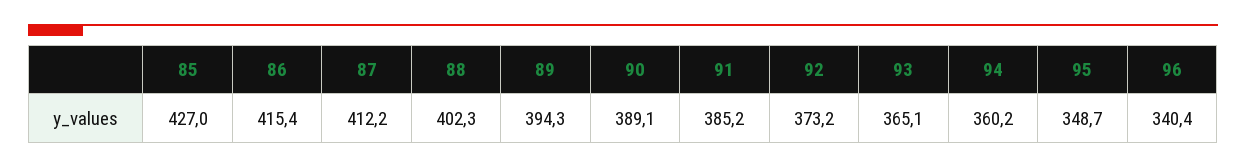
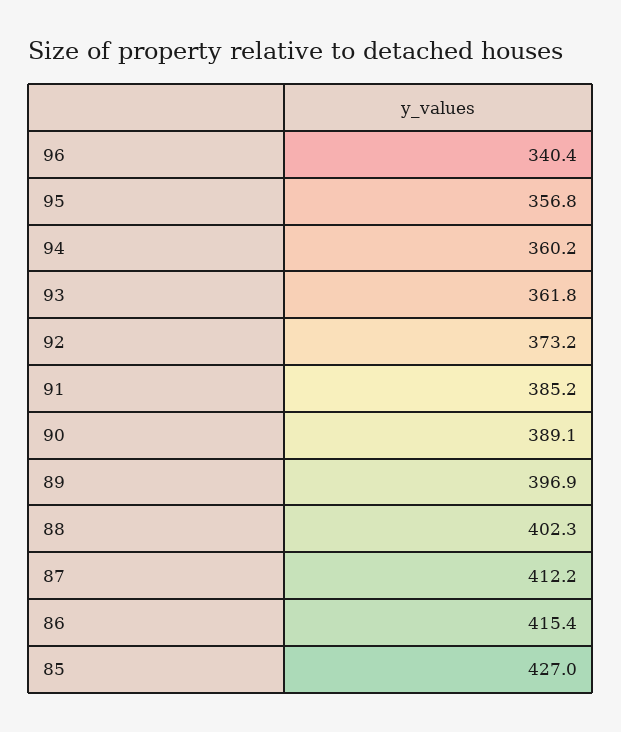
89: 394.3 -> 396.9
93: 365.1 -> 361.8
95: 348.7 -> 356.8

